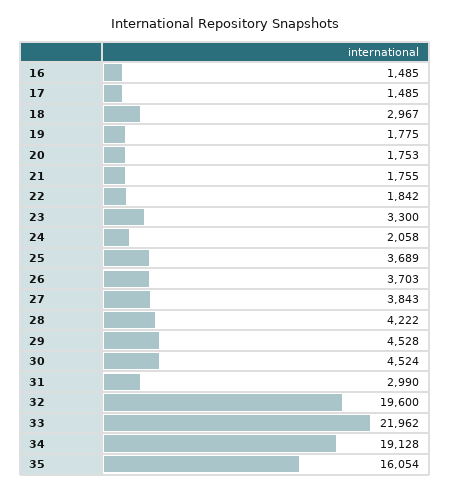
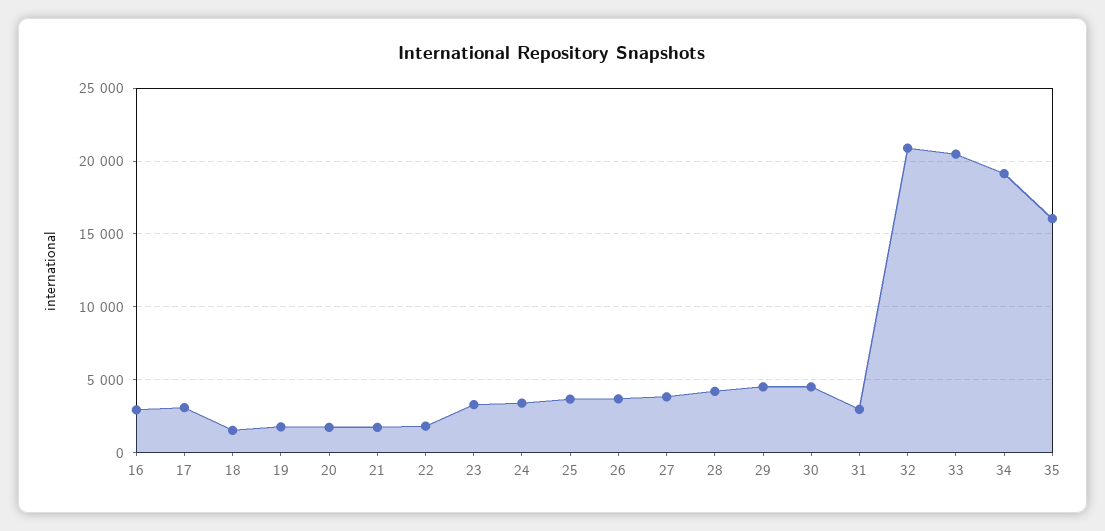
16: 1485 -> 3000
17: 1485 -> 3000
18: 2967 -> 1500
24: 2058 -> 3500
32: 19600 -> 21000
33: 21962 -> 20500

